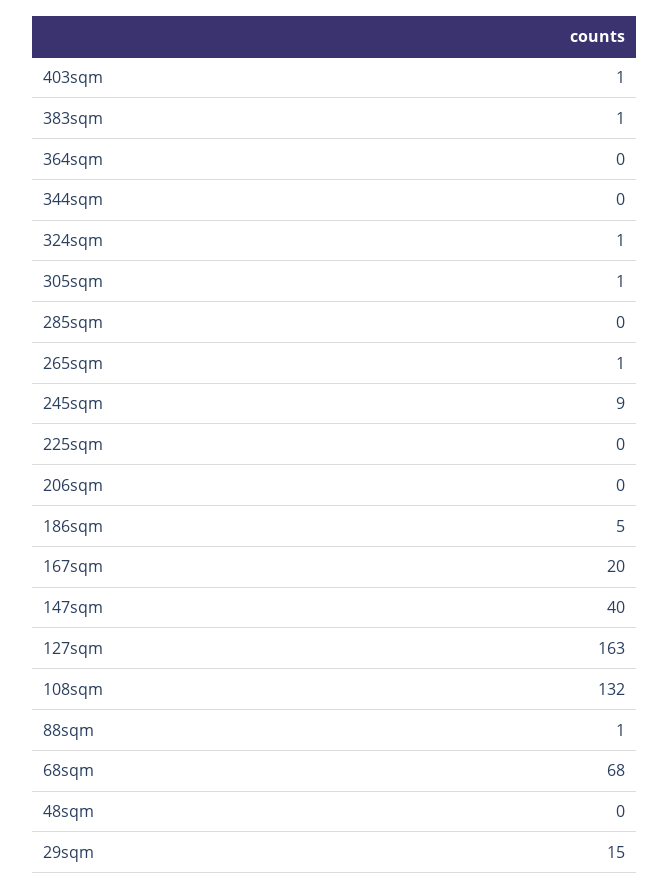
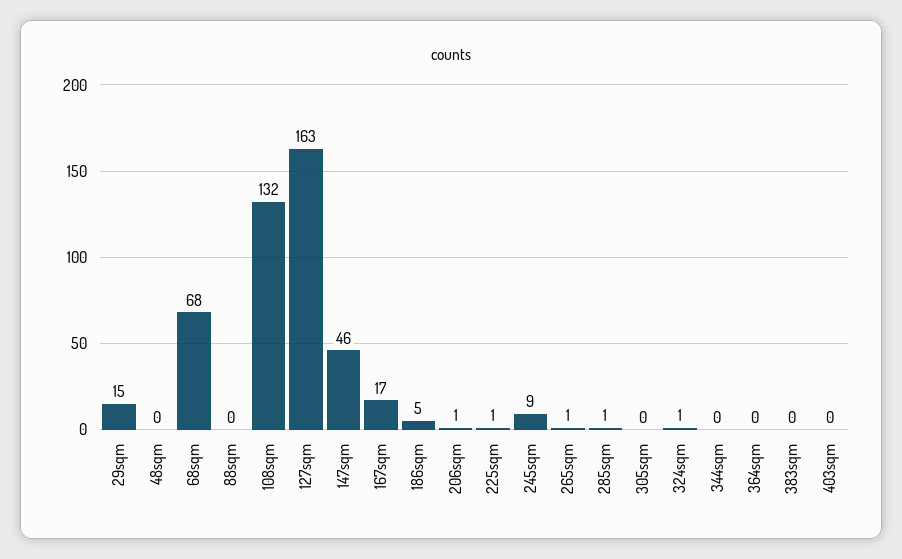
403sqm: 1 -> 0
383sqm: 1 -> 0
305sqm: 1 -> 0
285sqm: 0 -> 1
225sqm: 0 -> 1
206sqm: 0 -> 1
167sqm: 20 -> 17
147sqm: 40 -> 46
88sqm: 1 -> 0

